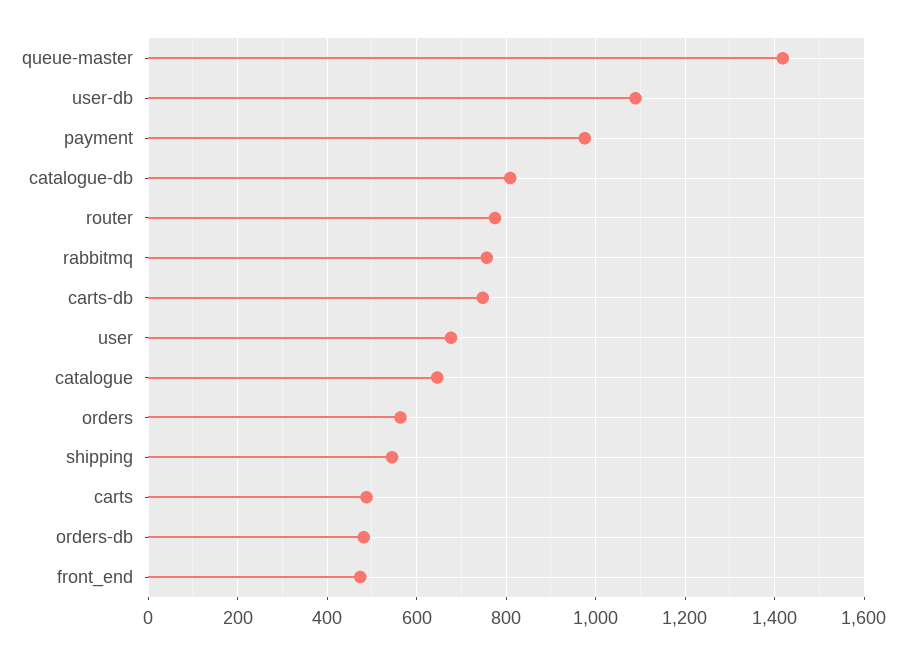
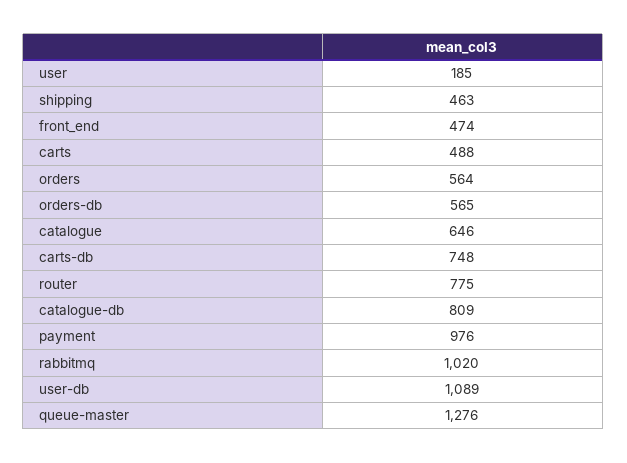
queue-master: 1420 -> 1276
rabbitmq: 760 -> 1020
user: 680 -> 185
shipping: 540 -> 463
orders-db: 480 -> 565

